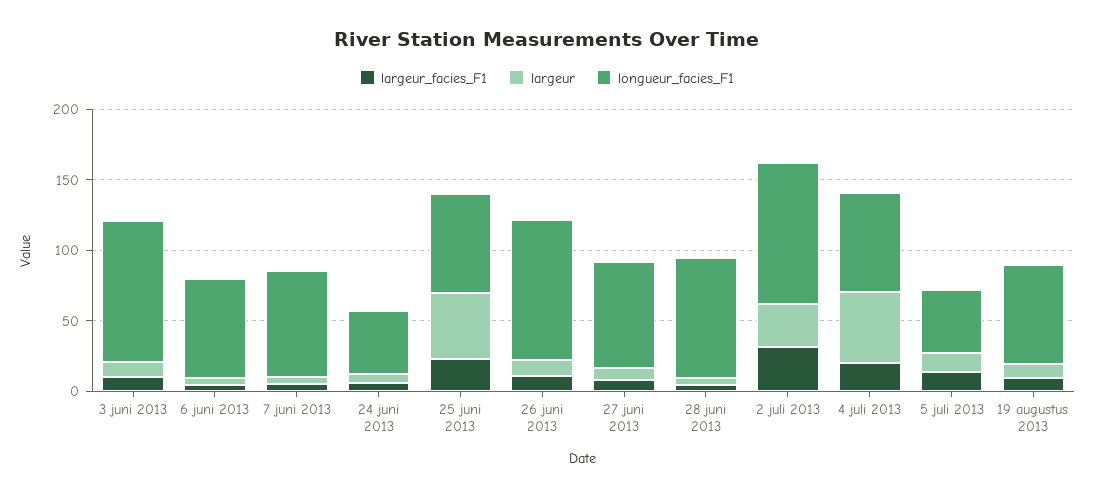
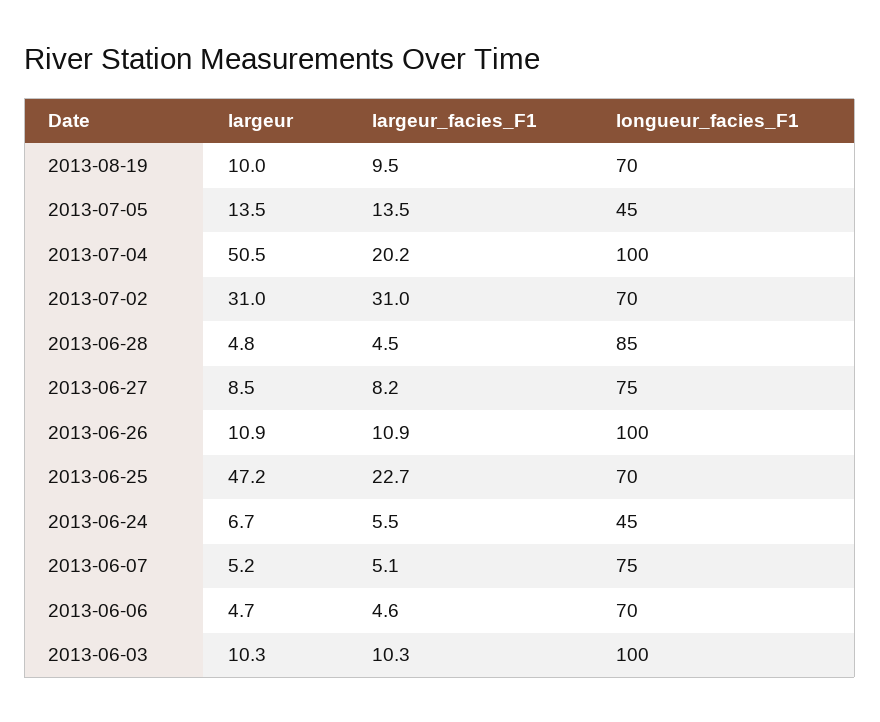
longueur_facies_F1, 2 juli 2013: 100 -> 70
longueur_facies_F1, 4 juli 2013: 70 -> 100

